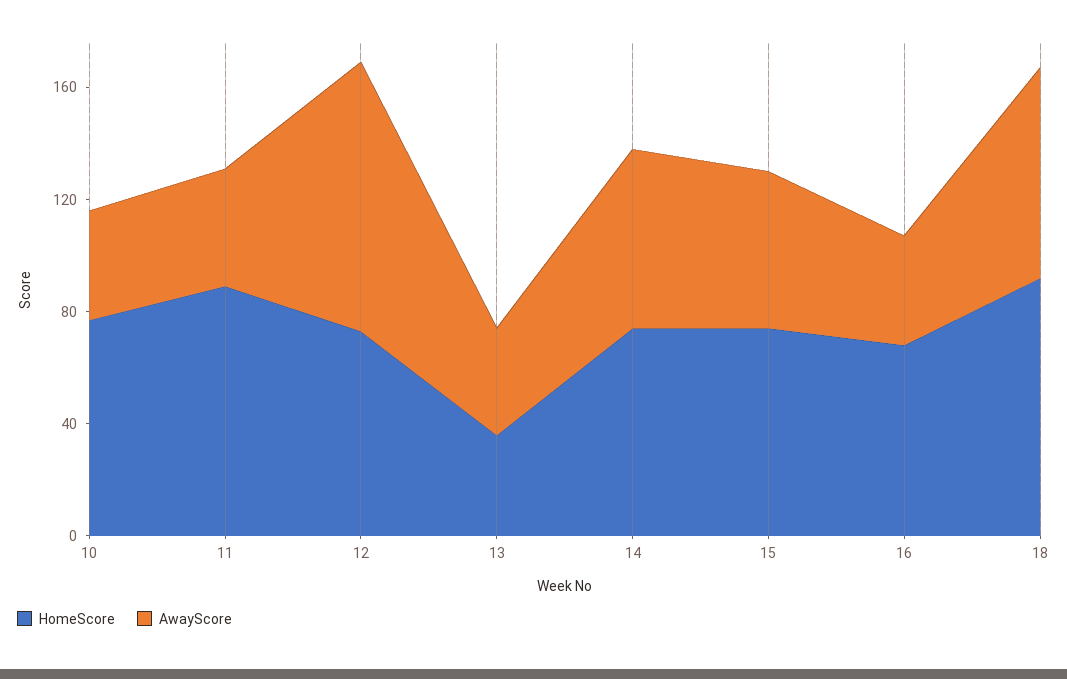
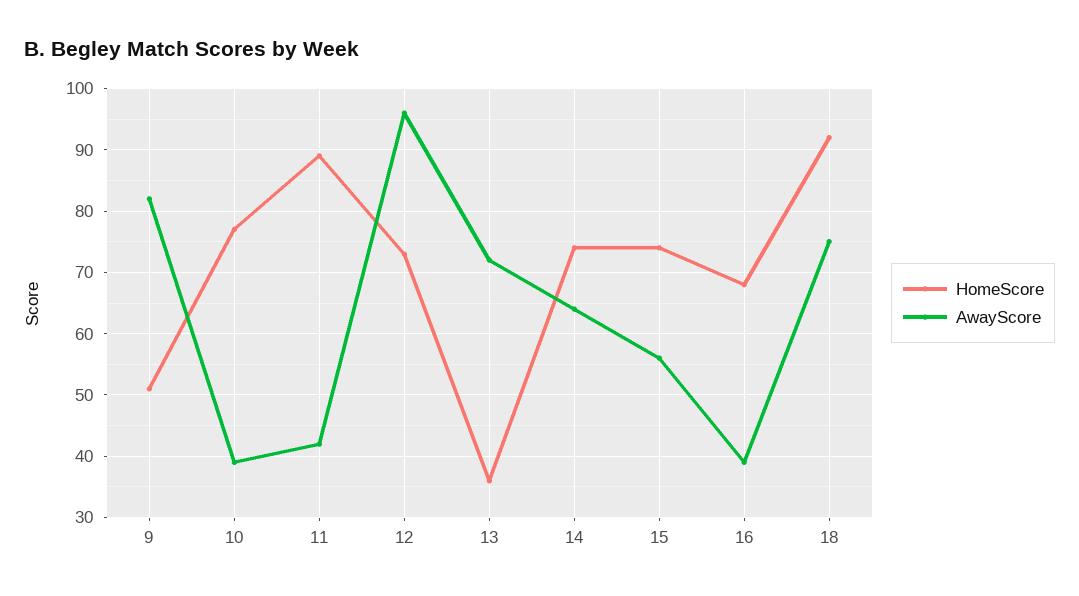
AwayScore, 13: 40 -> 72
HomeScore, 9: none -> 51
AwayScore, 9: none -> 82

